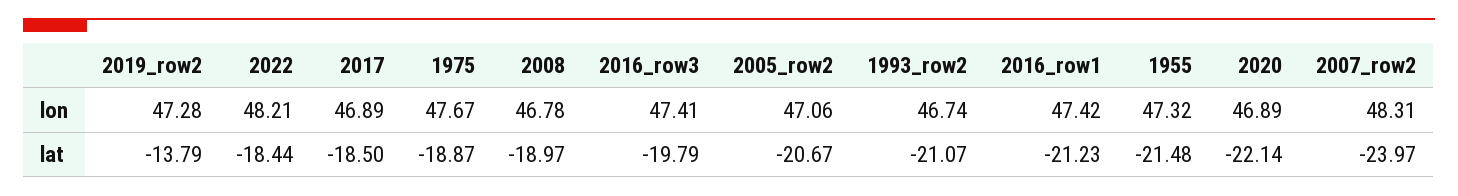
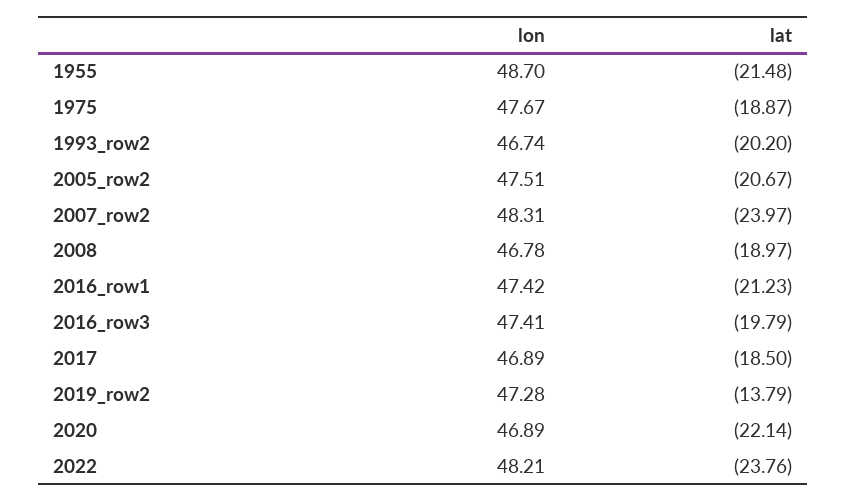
2005_row2, lon: 47.06 -> 47.51
1955, lon: 47.32 -> 48.7
2022, lat: -18.44 -> -23.76
1993_row2, lat: -21.07 -> -20.2

